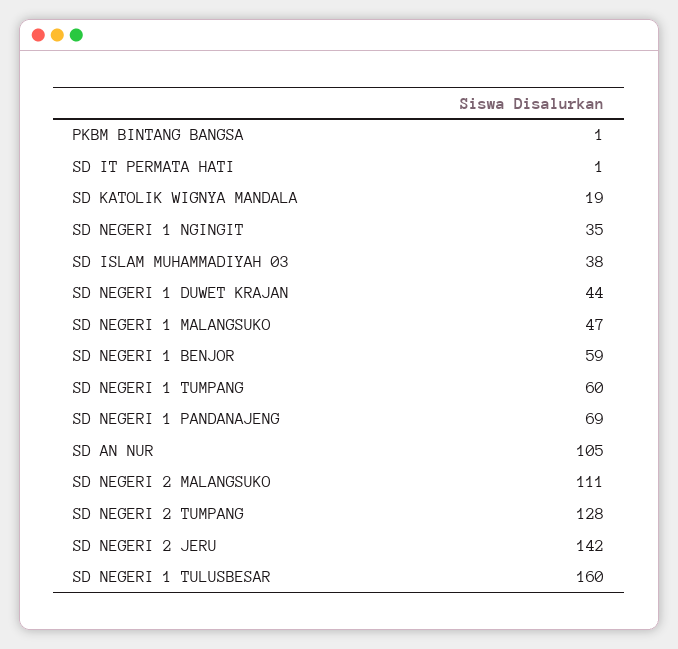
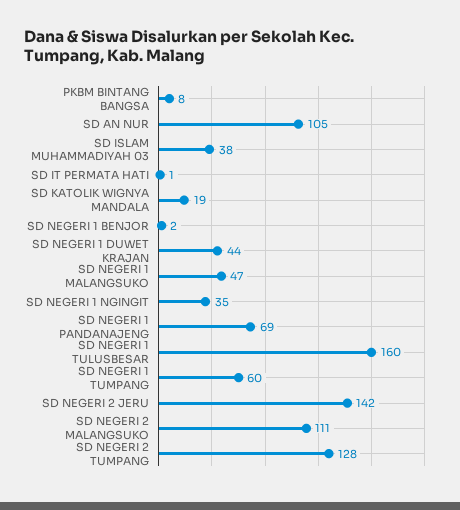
PKBM BINTANG BANGSA: 1 -> 8
SD NEGERI 1 BENJOR: 59 -> 2

